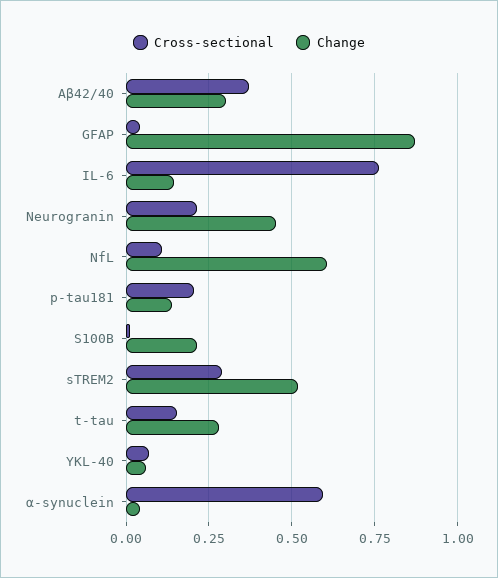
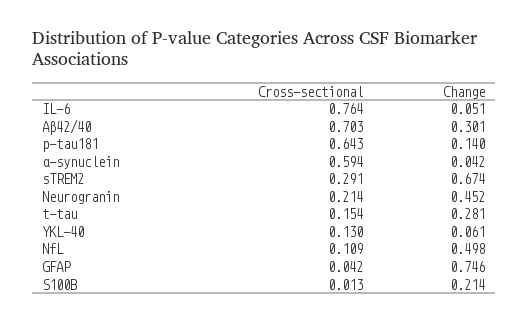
Cross-sectional, Aβ42/40: 0.375 -> 0.703
Change, GFAP: 0.875 -> 0.746
Change, IL-6: 0.15 -> 0.051
Change, NfL: 0.6 -> 0.498
Cross-sectional, p-tau181: 0.2 -> 0.643
Change, sTREM2: 0.525 -> 0.674
Cross-sectional, YKL-40: 0.075 -> 0.13

